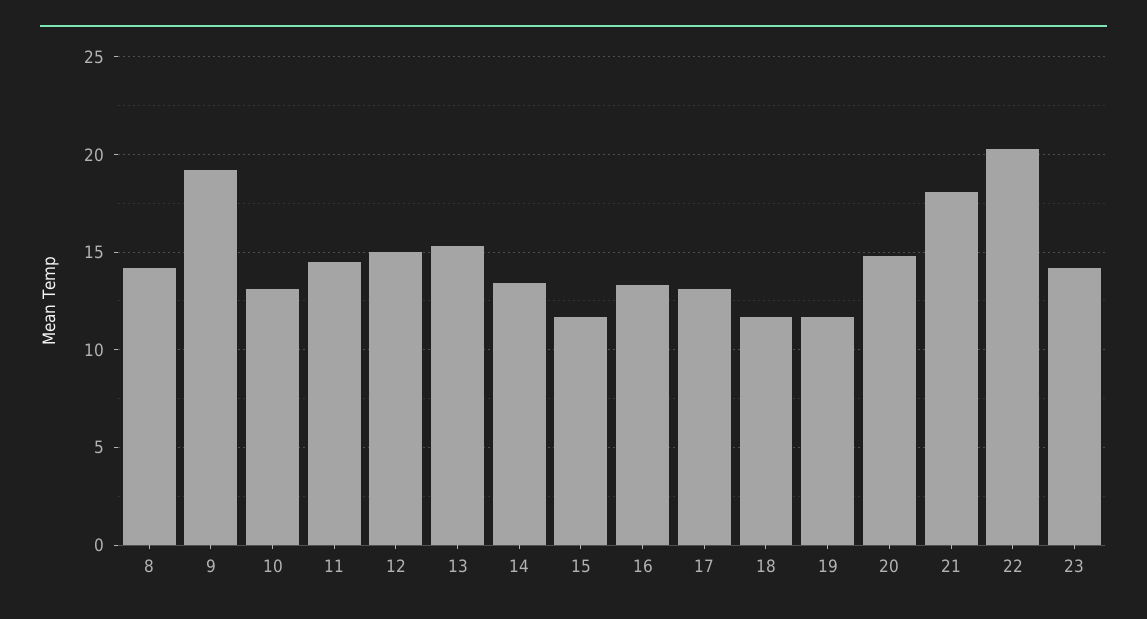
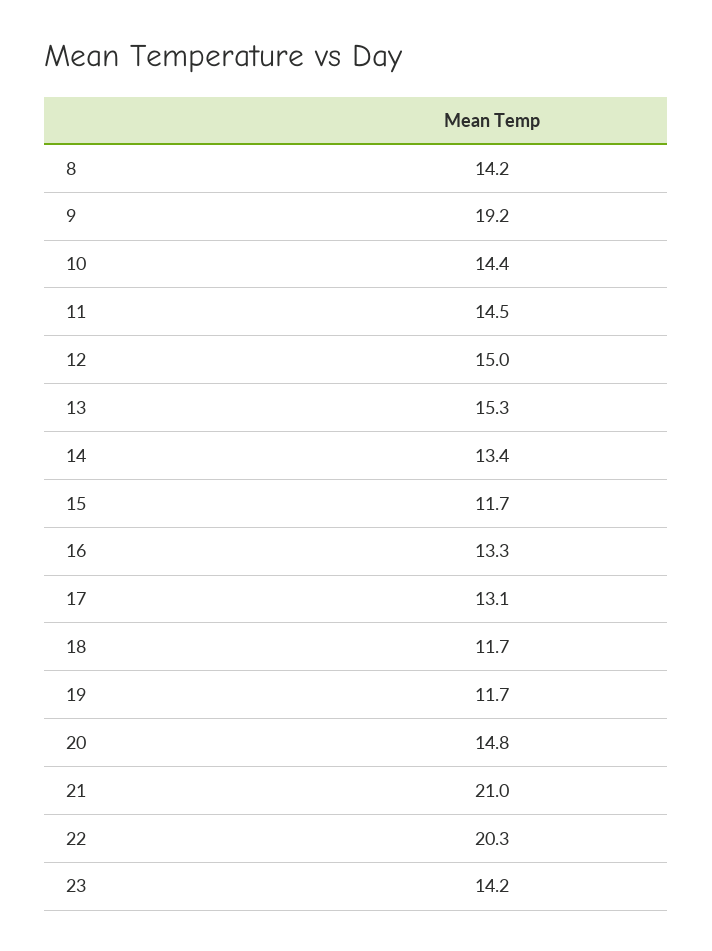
10: 13 -> 14.4
21: 18 -> 21

